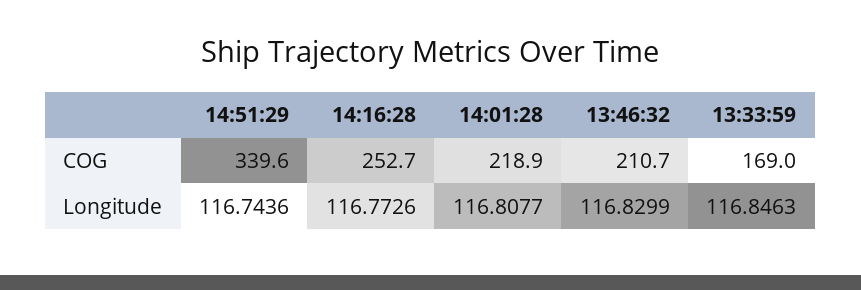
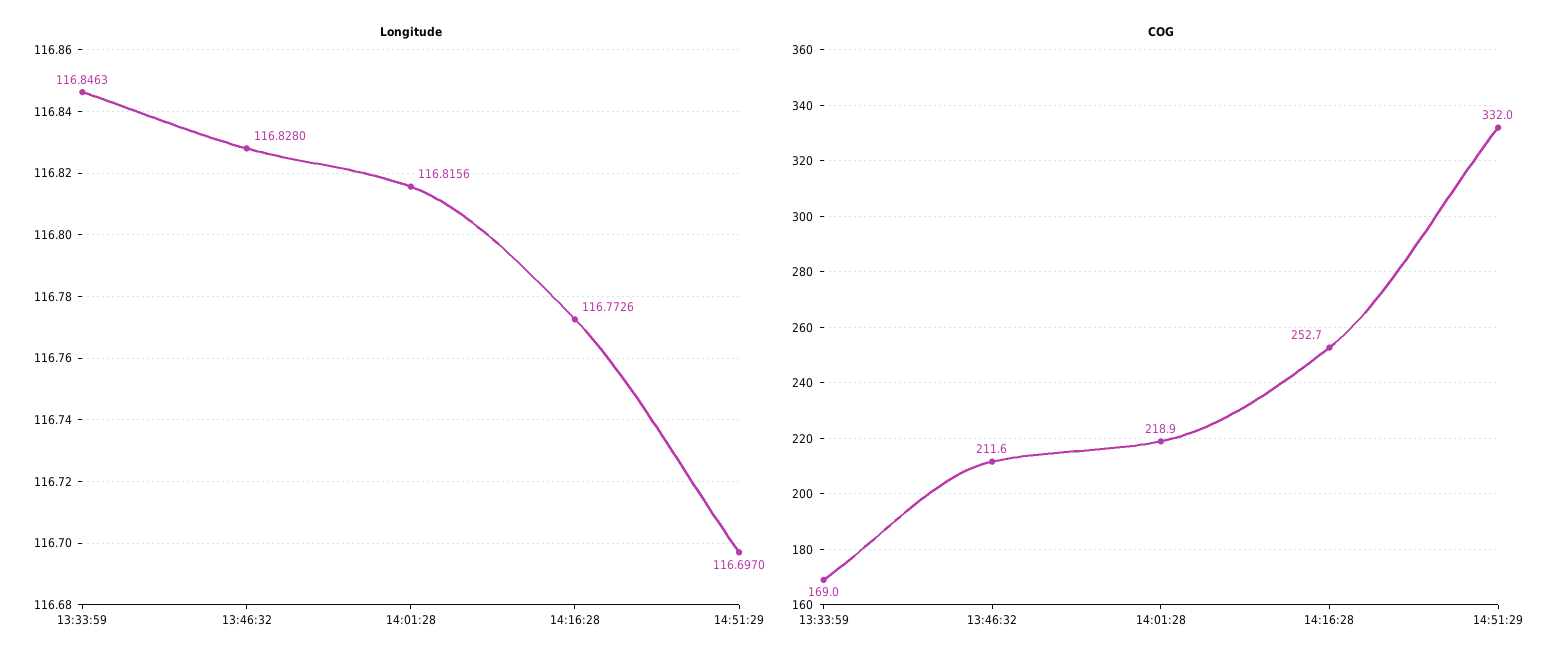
COG, 14:51:29: 339.6 -> 332
COG, 13:46:32: 210.7 -> 211.6
Longitude, 14:51:29: 116.7436 -> 116.697
Longitude, 14:01:28: 116.8077 -> 116.8156
Longitude, 13:46:32: 116.8299 -> 116.828

